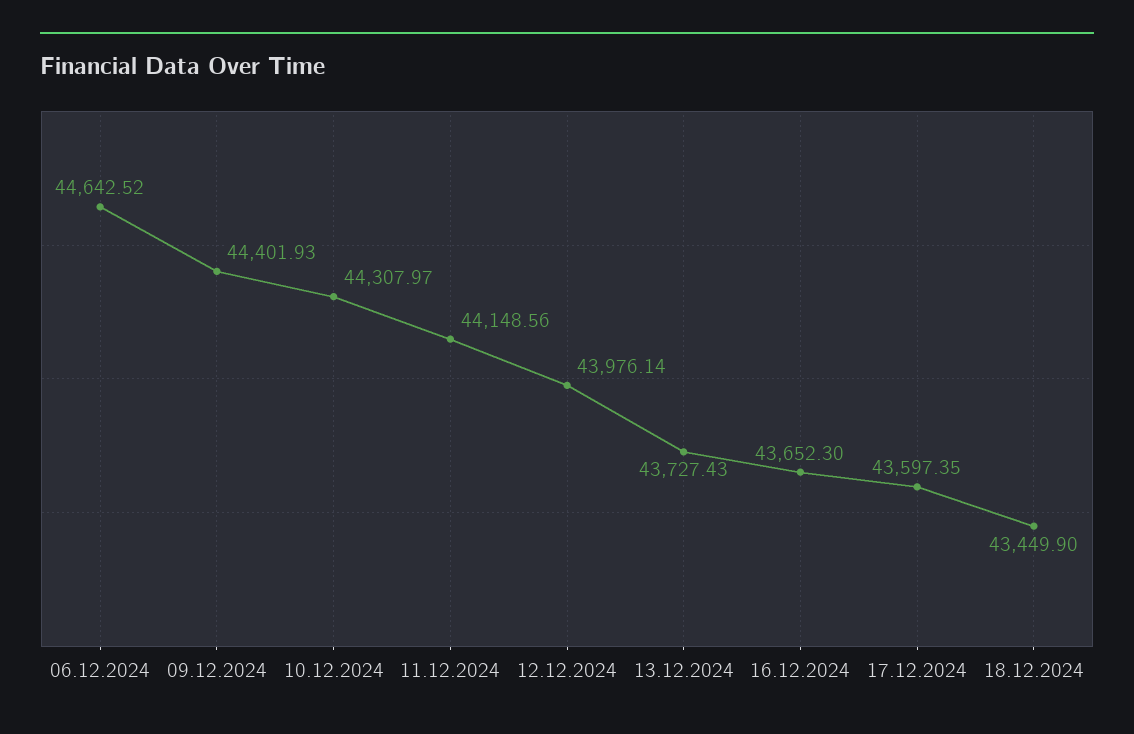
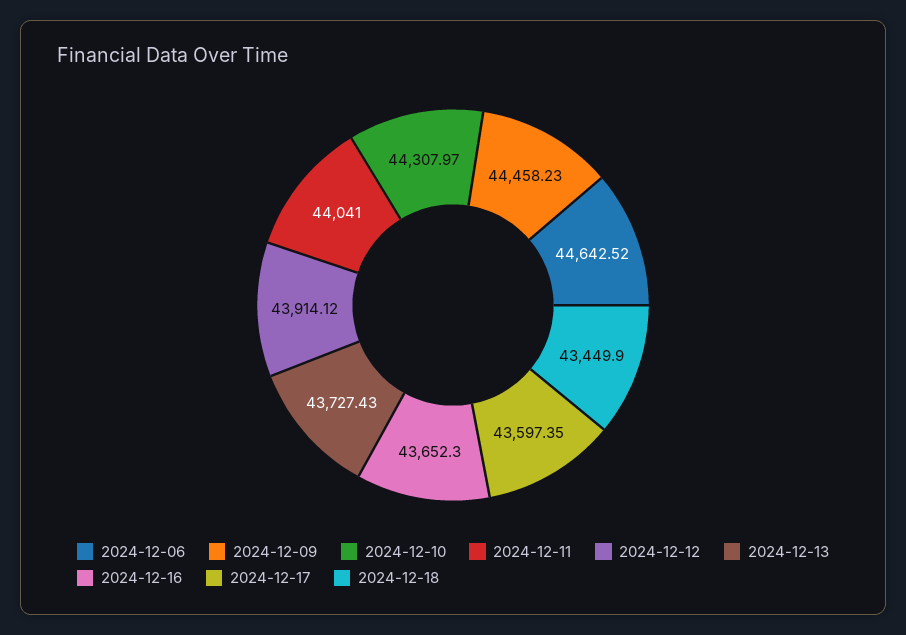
09.12.2024: 44401.93 -> 44458.23
11.12.2024: 44148.56 -> 44041
12.12.2024: 43976.14 -> 43914.12

